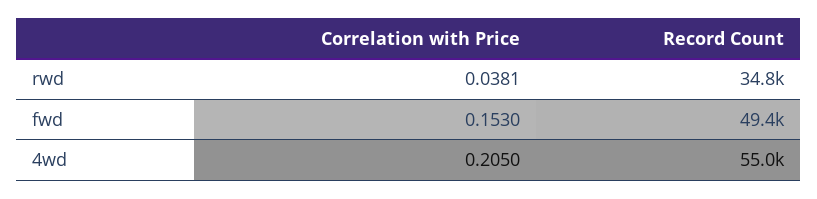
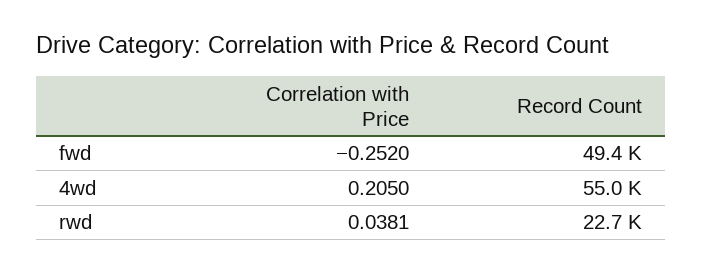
Record Count, rwd: 34800 -> 22700
Correlation with Price, fwd: 0.153 -> -0.252

